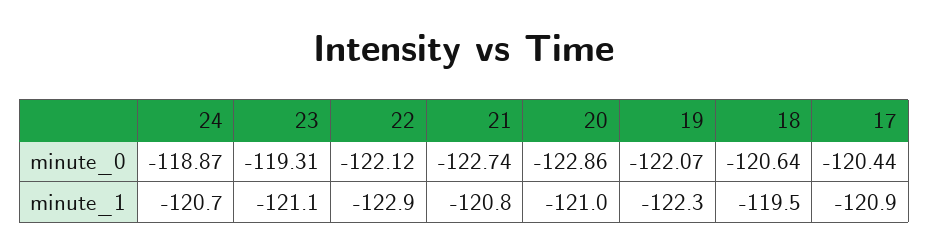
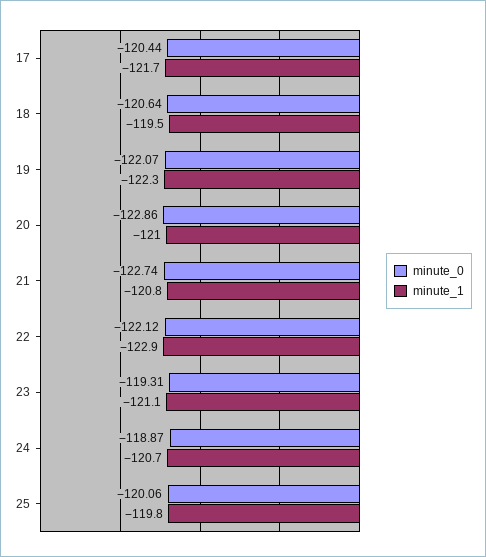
minute_1, 17: -120.9 -> -121.7
minute_0, 25: none -> -120.06
minute_1, 25: none -> -119.8

